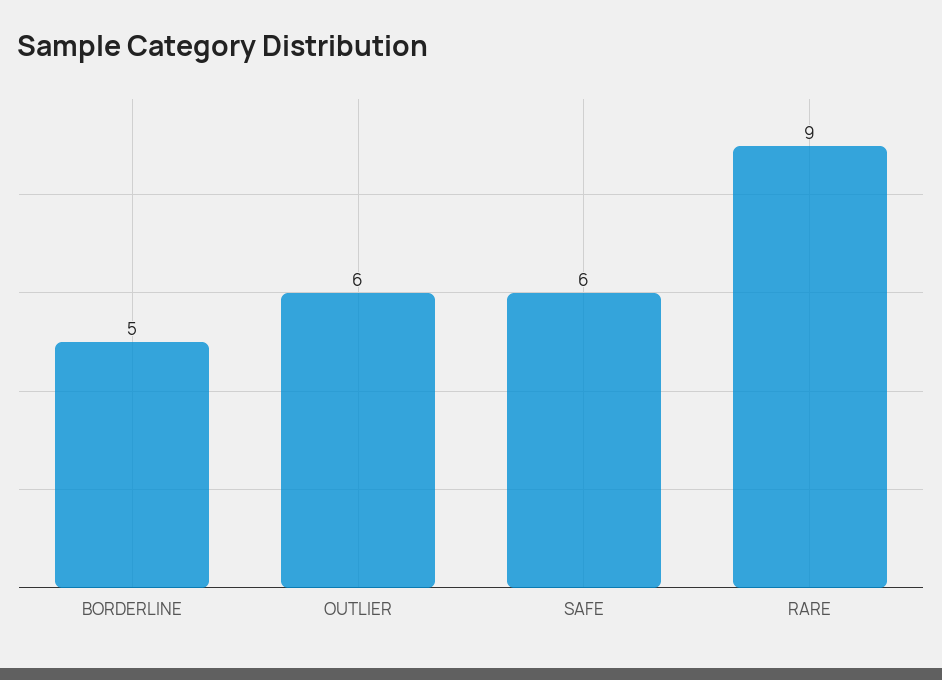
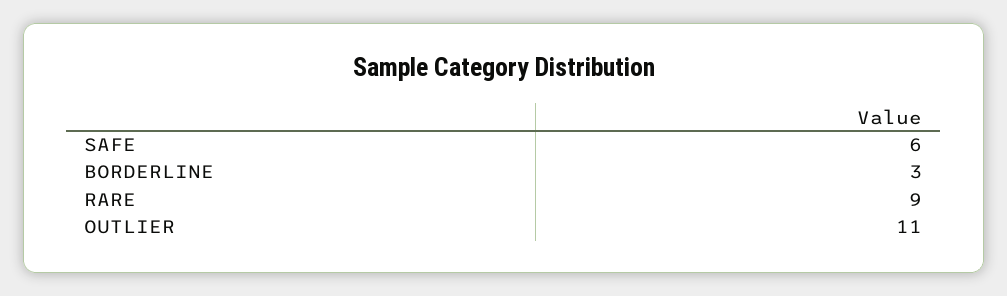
BORDERLINE: 5 -> 3
OUTLIER: 6 -> 11

